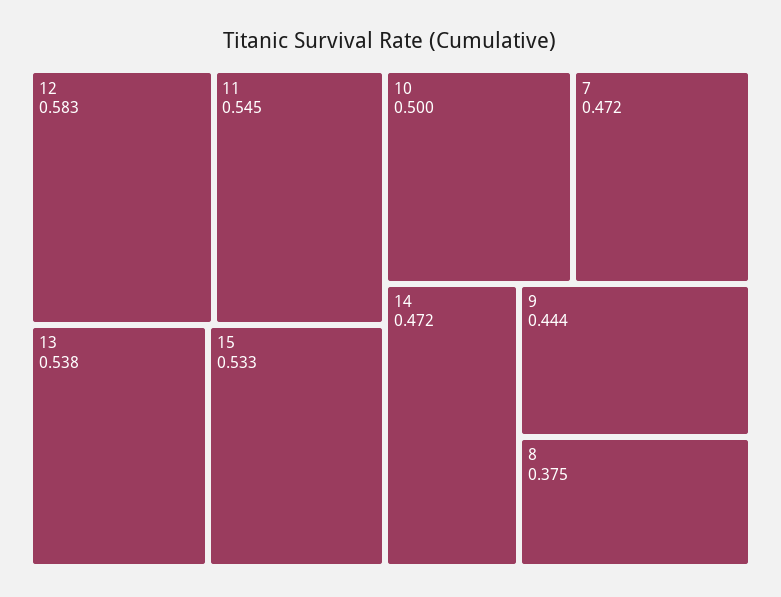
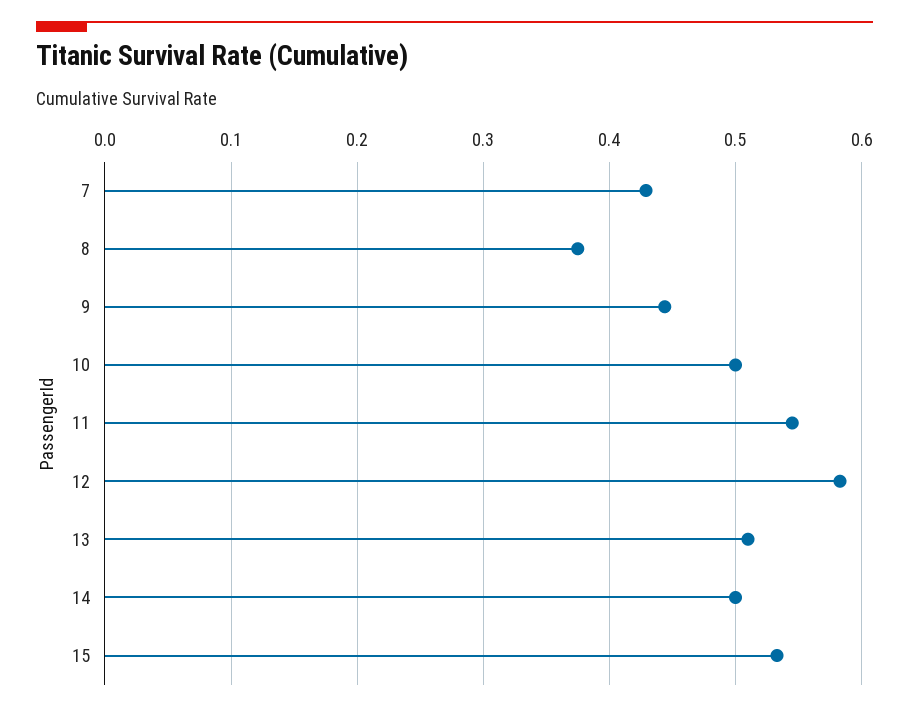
13: 0.538 -> 0.51
7: 0.472 -> 0.43
14: 0.472 -> 0.5

